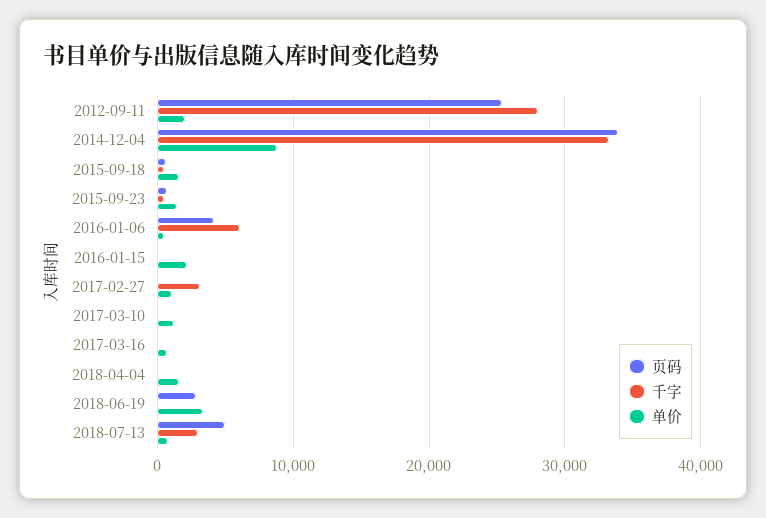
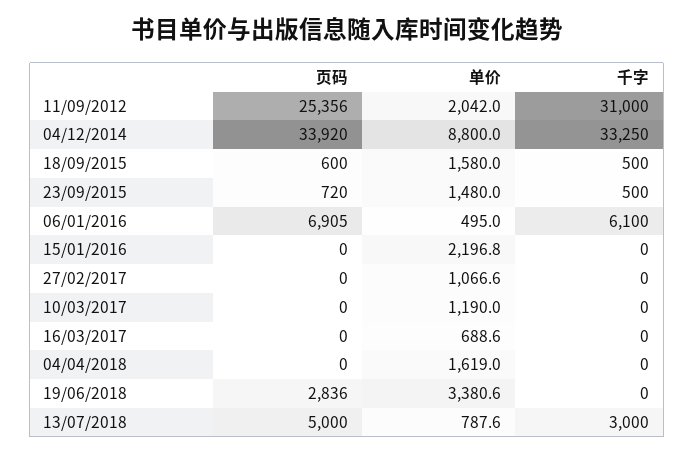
千字, 2012-09-11: 28000 -> 31000
页码, 2016-01-06: 4000 -> 6905
千字, 2017-02-27: 3000 -> 0

